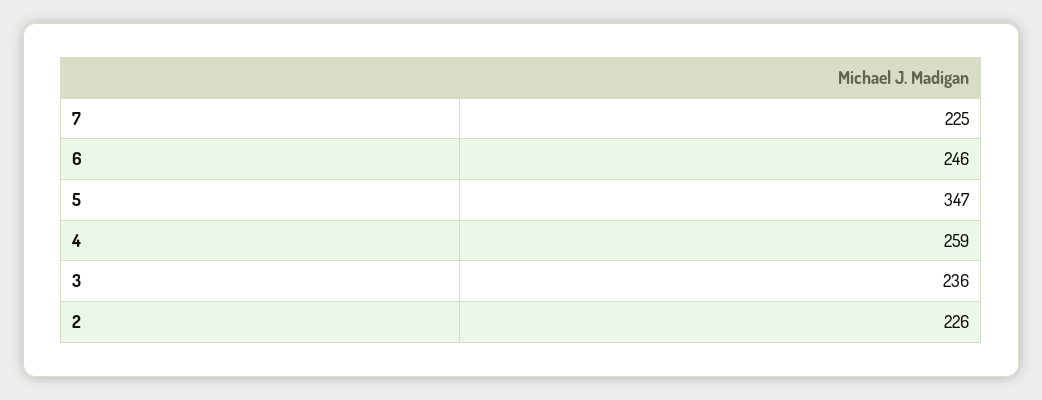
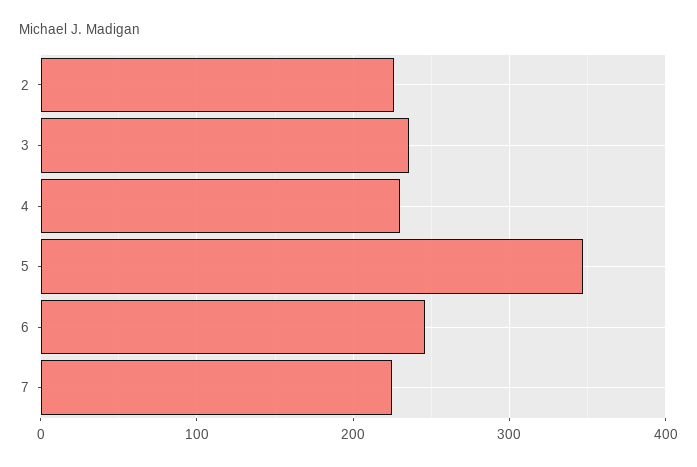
4: 259 -> 230

